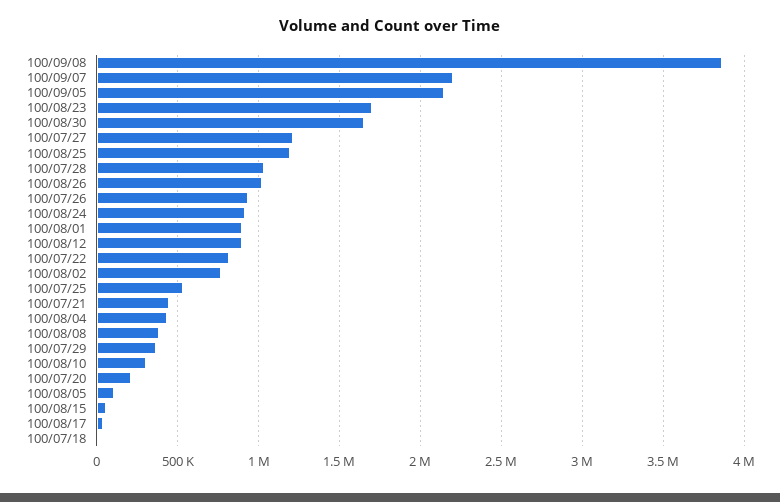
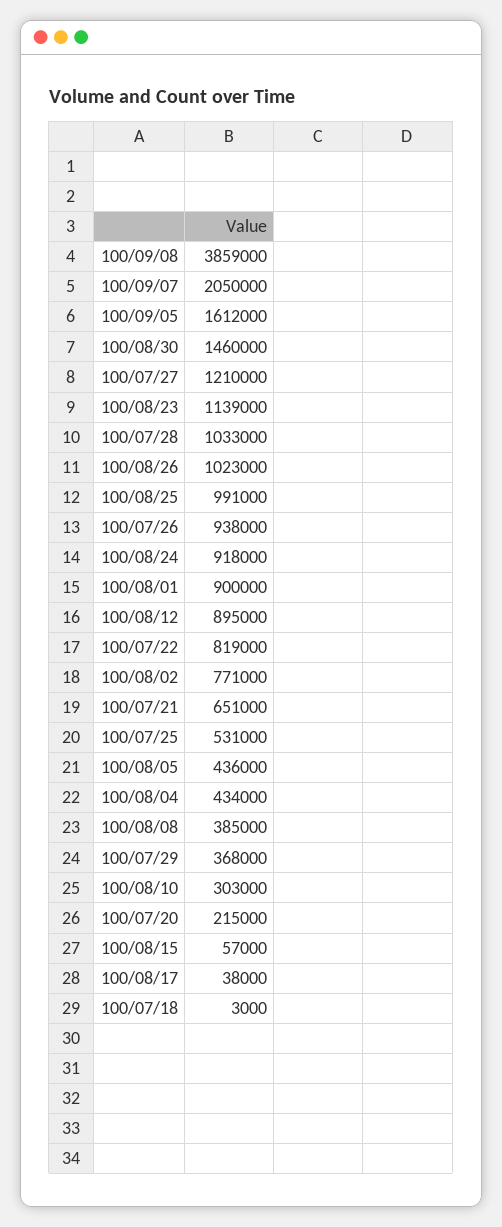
100/09/07: 2200000 -> 2050000
100/09/05: 2150000 -> 1612000
100/08/23: 1700000 -> 1139000
100/08/30: 1650000 -> 1460000
100/08/25: 1200000 -> 991000
100/07/21: 450000 -> 651000
100/08/05: 100000 -> 436000

